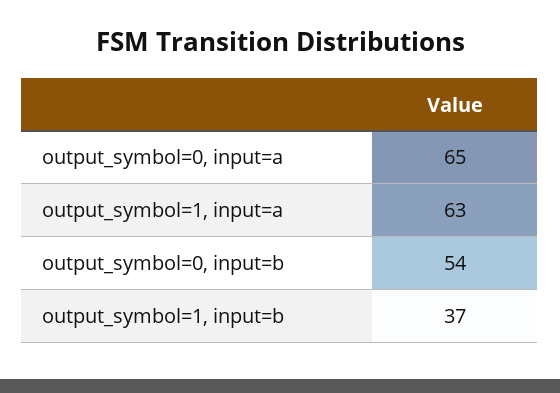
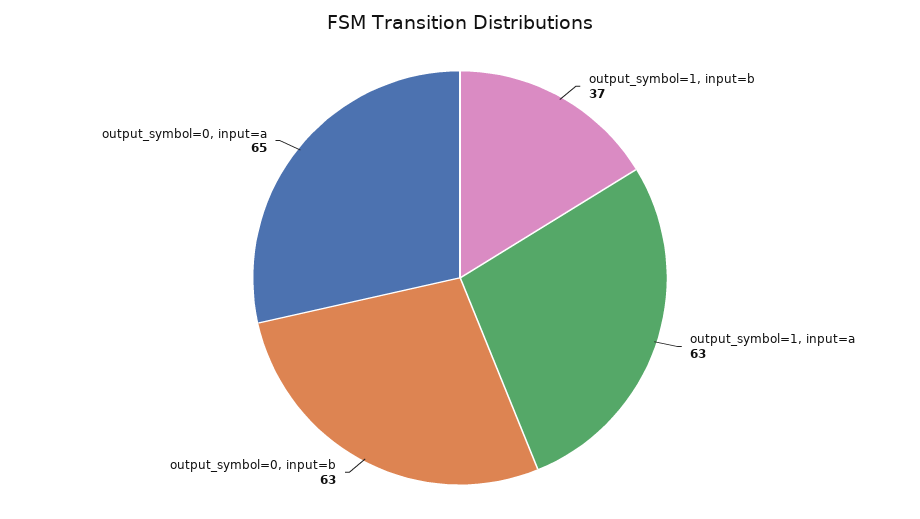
output_symbol=0, input=b: 54 -> 63

